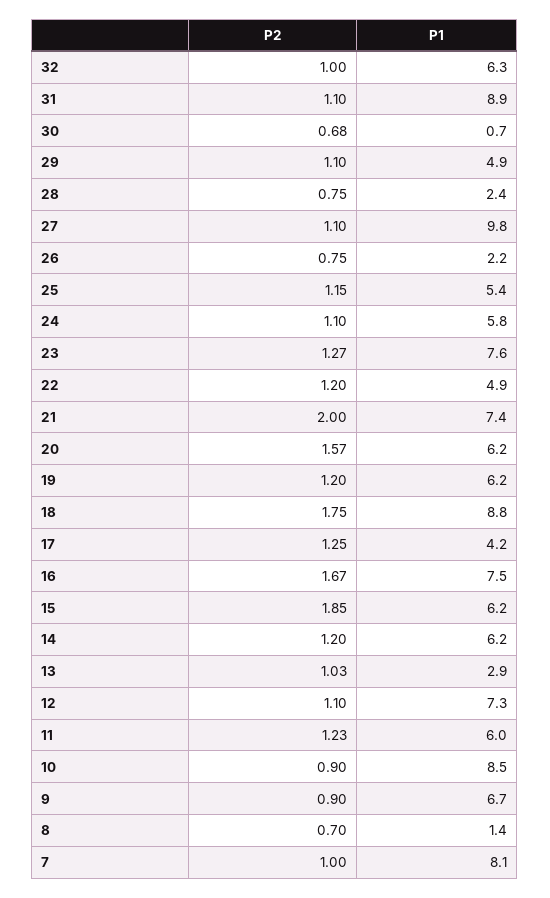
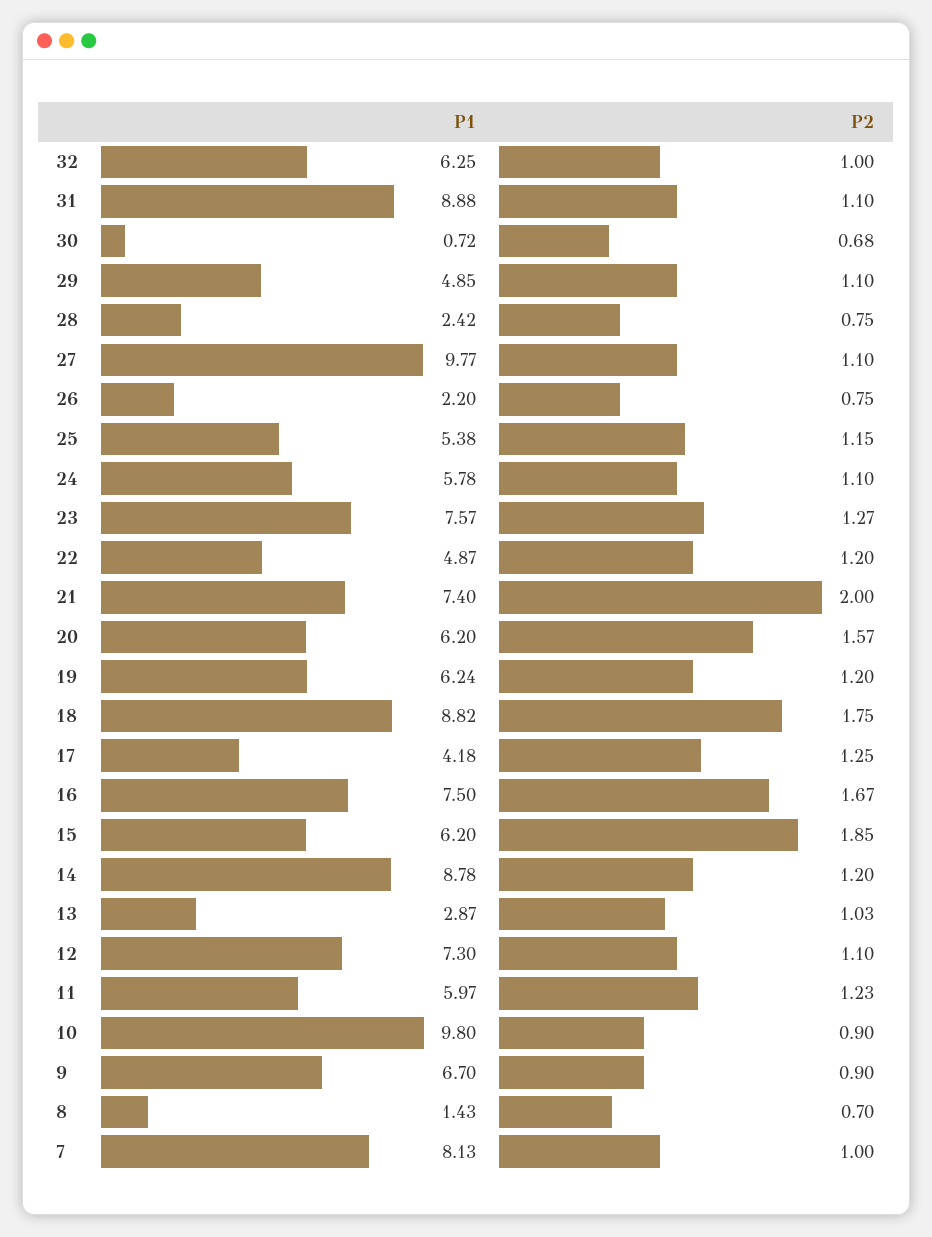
P1, 14: 6.2 -> 8.78
P1, 10: 8.5 -> 9.8

